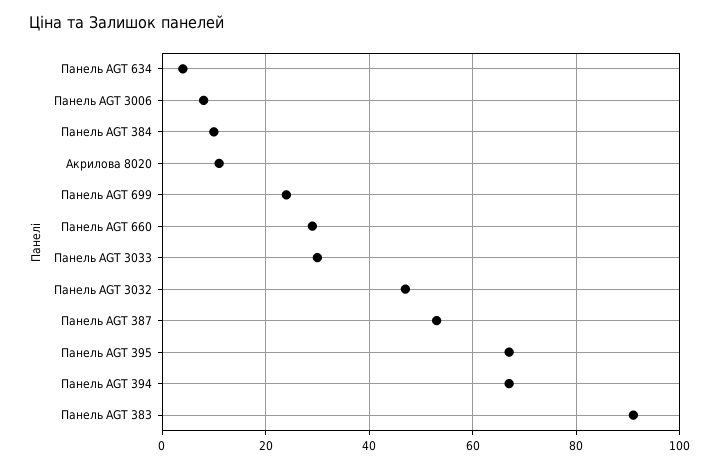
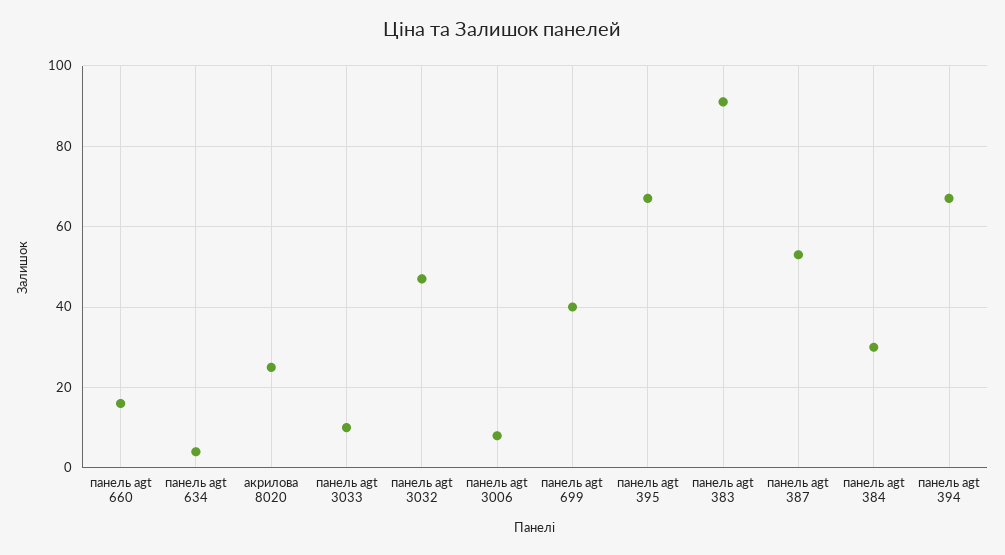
Панель AGT 384: 10 -> 30
Акрилова 8020: 10 -> 25
Панель AGT 699: 25 -> 40
Панель AGT 660: 30 -> 15
Панель AGT 3033: 30 -> 10

